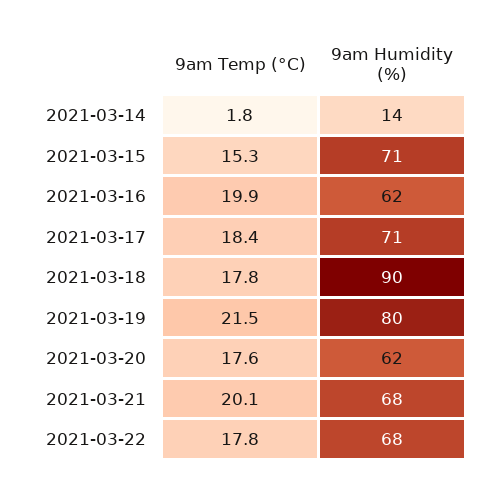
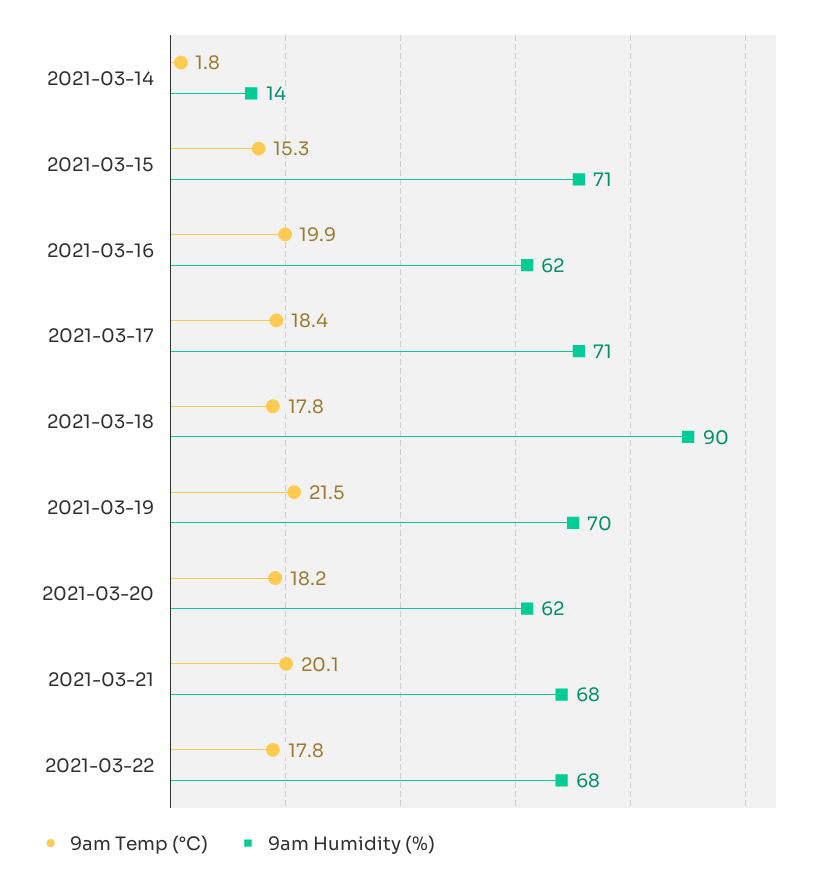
9am Humidity (%), 2021-03-19: 80 -> 70
9am Temp (°C), 2021-03-20: 17.6 -> 18.2

